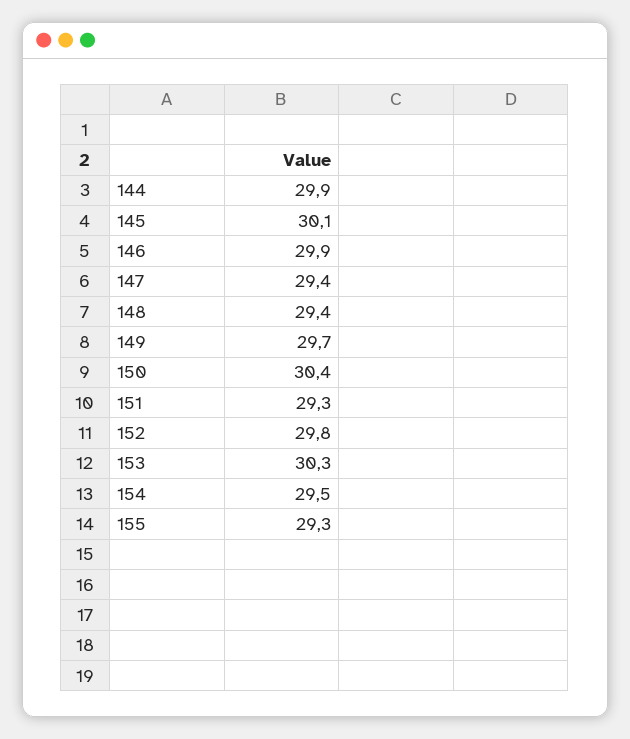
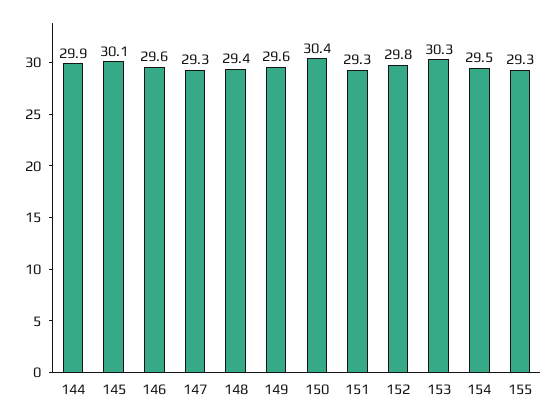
146: 29.9 -> 29.6
147: 29.4 -> 29.3
149: 29.7 -> 29.6

